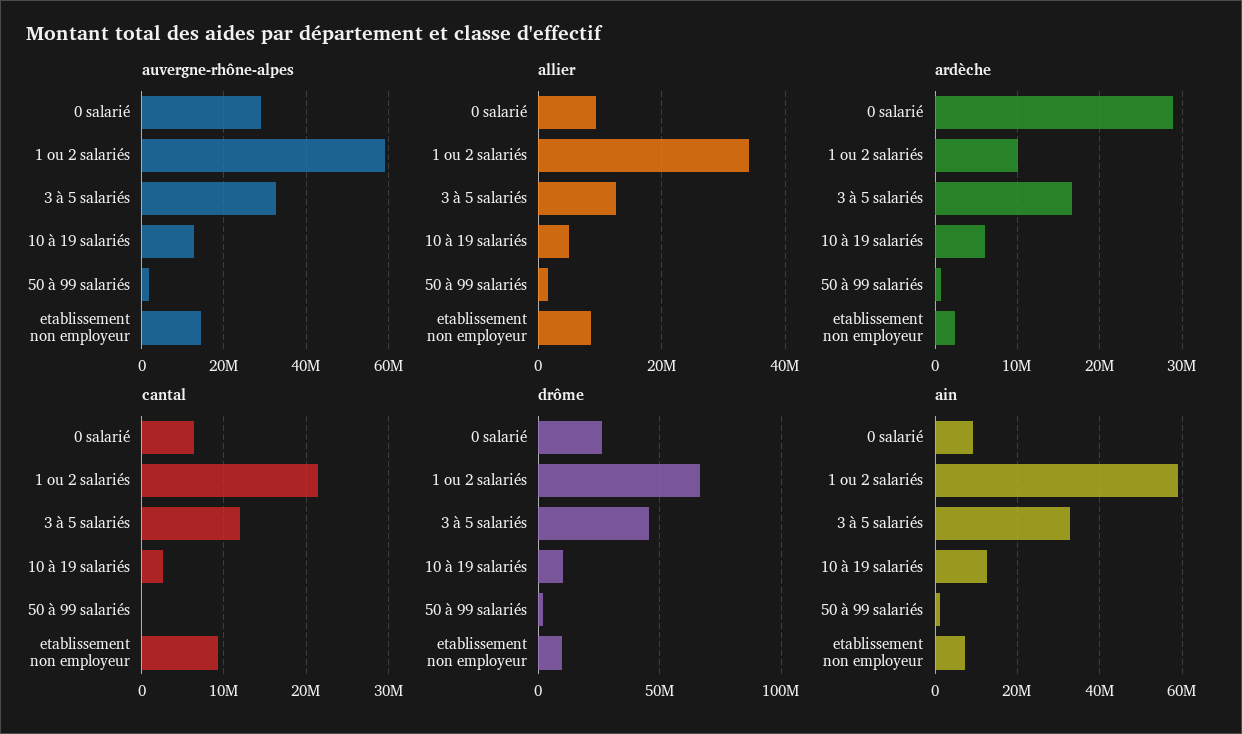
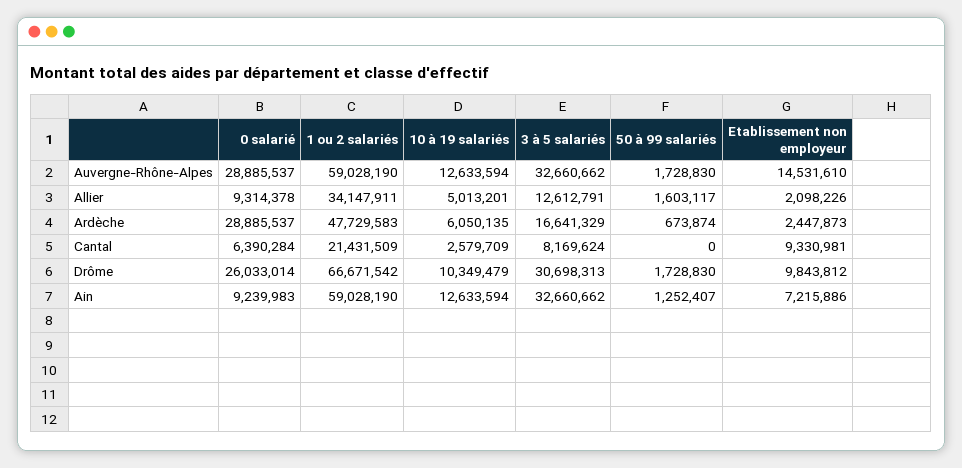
allier, etablissement non employeur: 8000000 -> 2098226
ardèche, 1 ou 2 salariés: 10000000 -> 47729583
cantal, 3 à 5 salariés: 12000000 -> 8169624
drôme, 3 à 5 salariés: 45000000 -> 30698313

